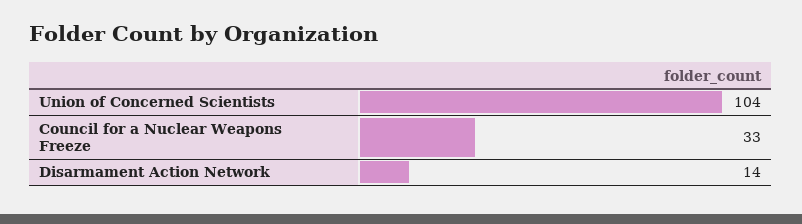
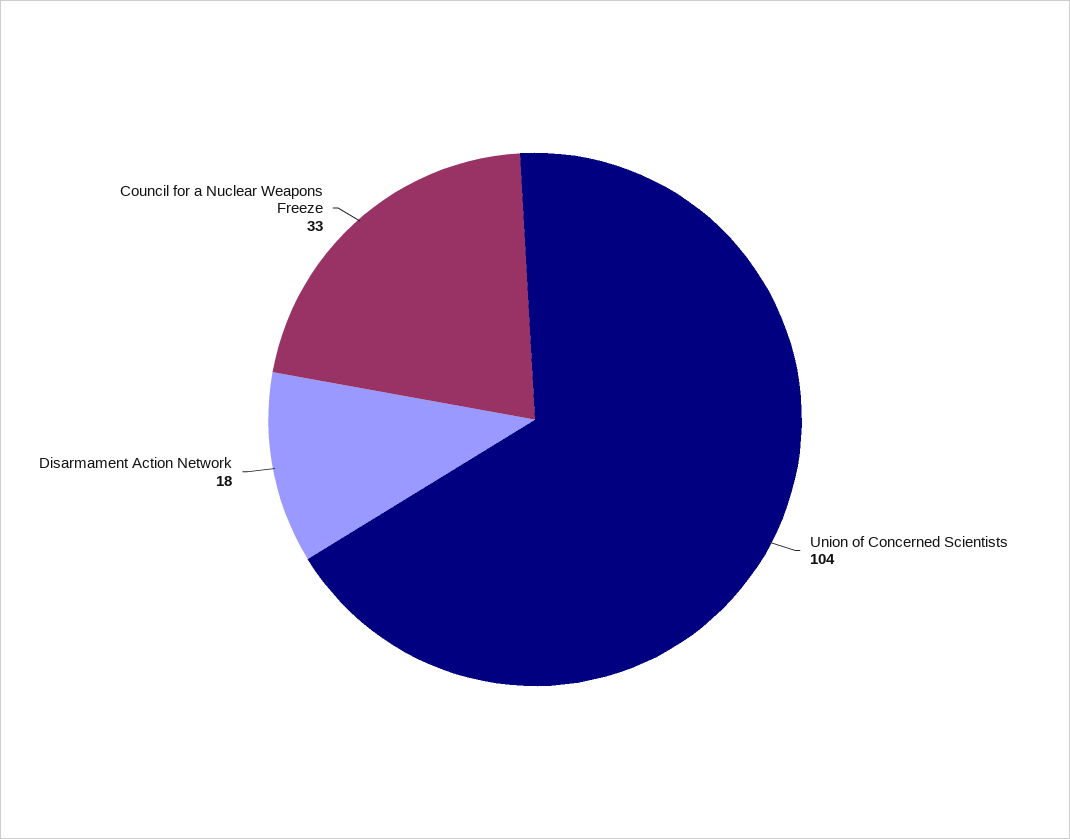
Disarmament Action Network: 14 -> 18

